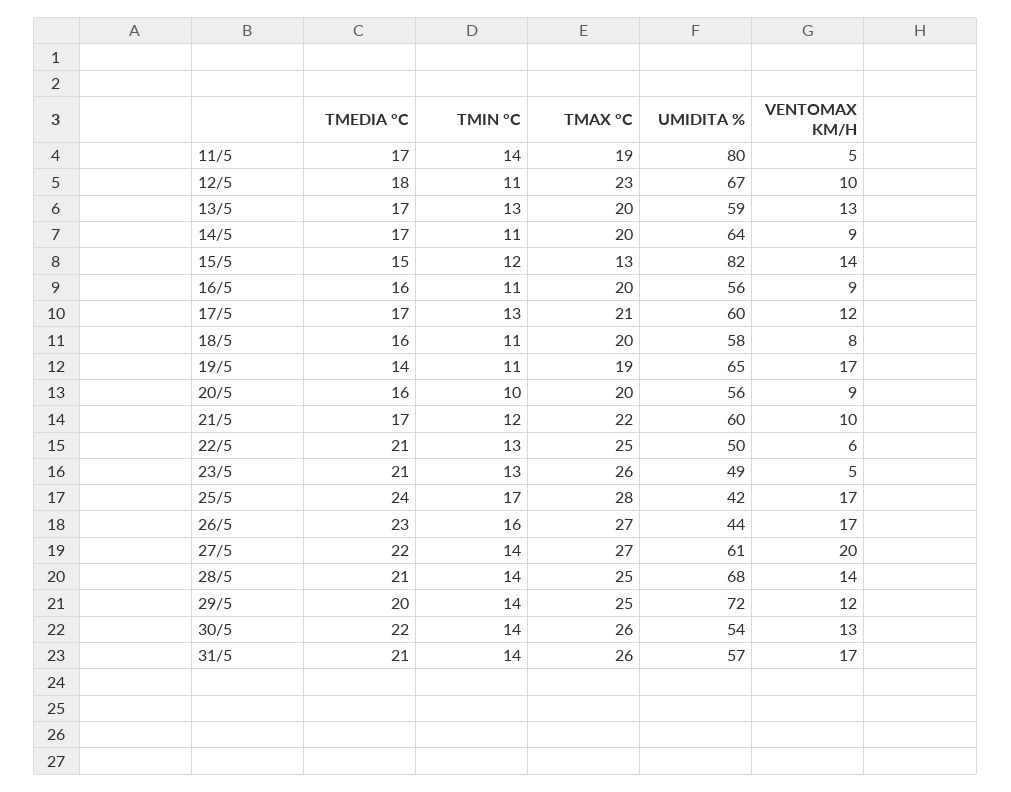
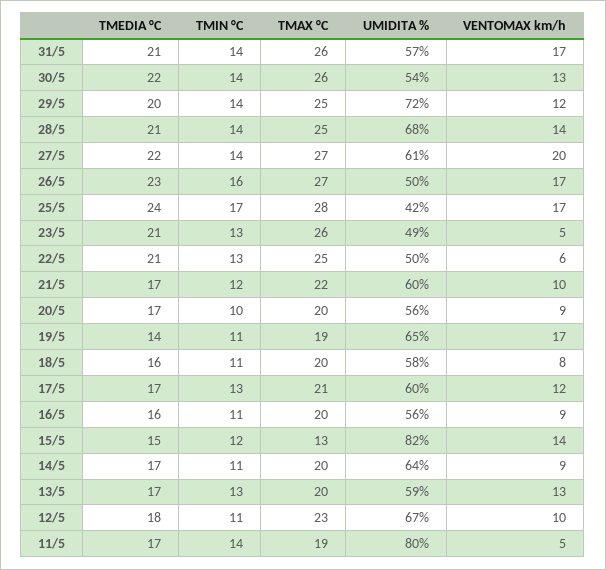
TMEDIA °C, 20/5: 16 -> 17
UMIDITA %, 26/5: 44 -> 50

